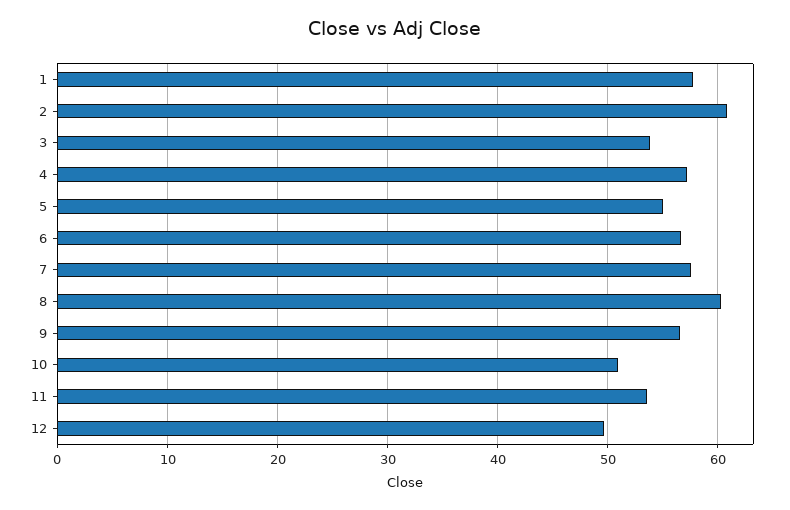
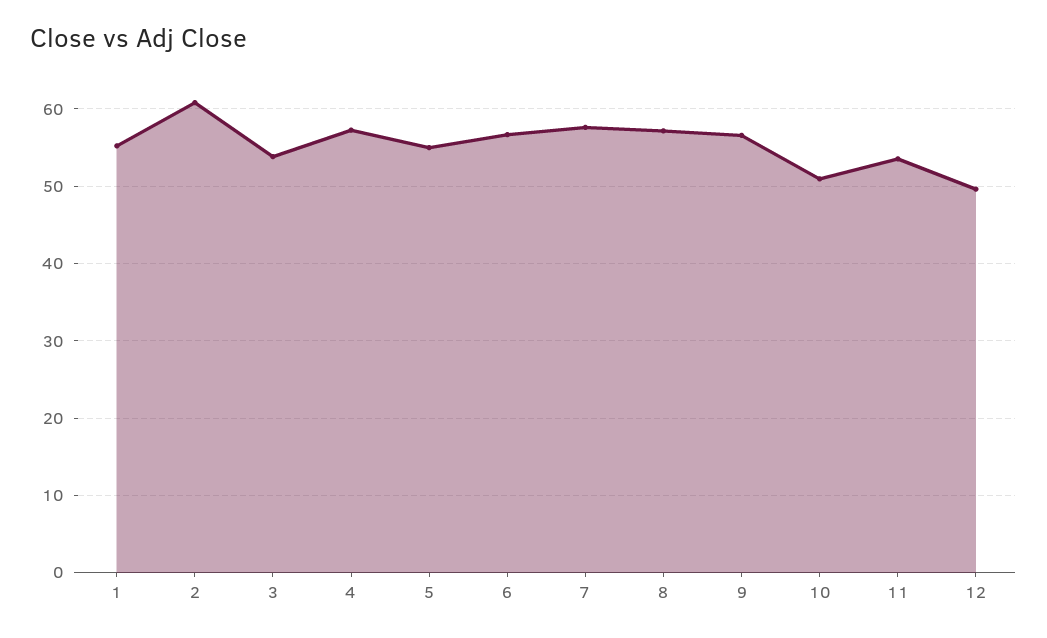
1: 58 -> 55
8: 60 -> 57

